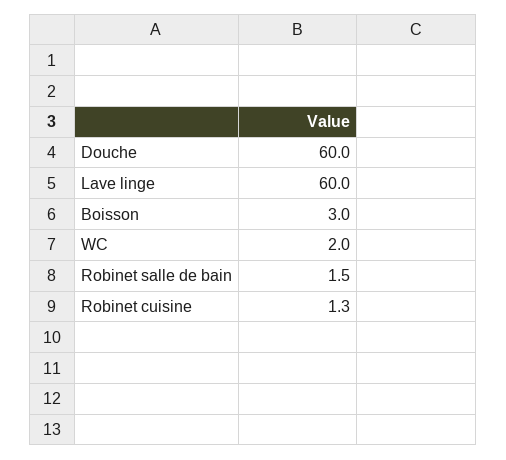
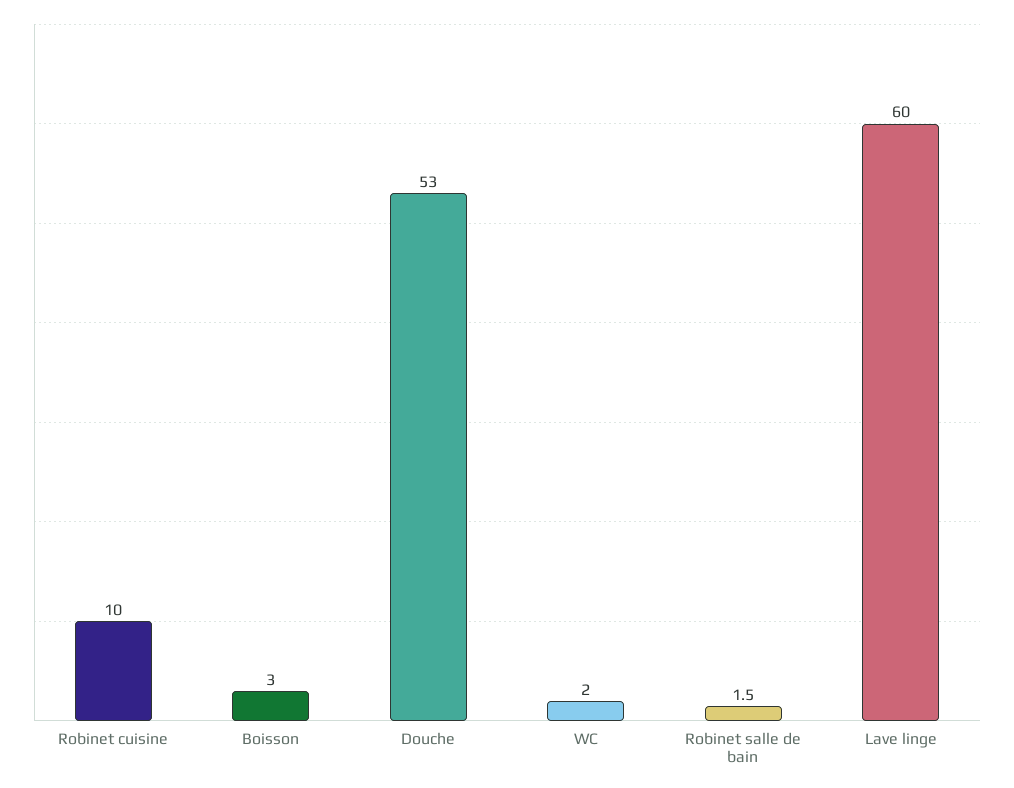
Douche: 60 -> 53
Robinet cuisine: 1.3 -> 10

